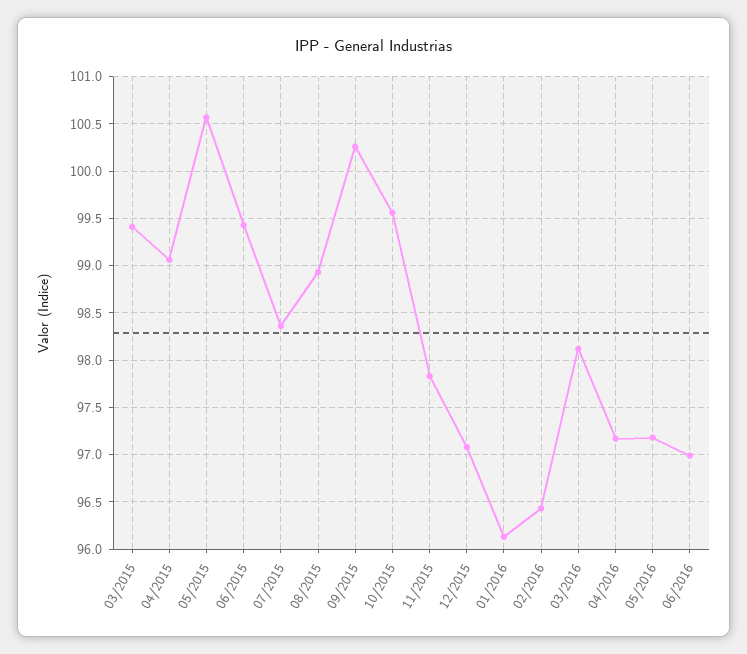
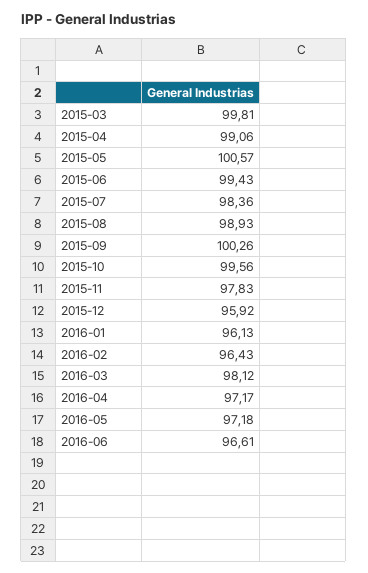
03/2015: 99.4 -> 99.81
12/2015: 97.1 -> 95.92
06/2016: 97 -> 96.61

